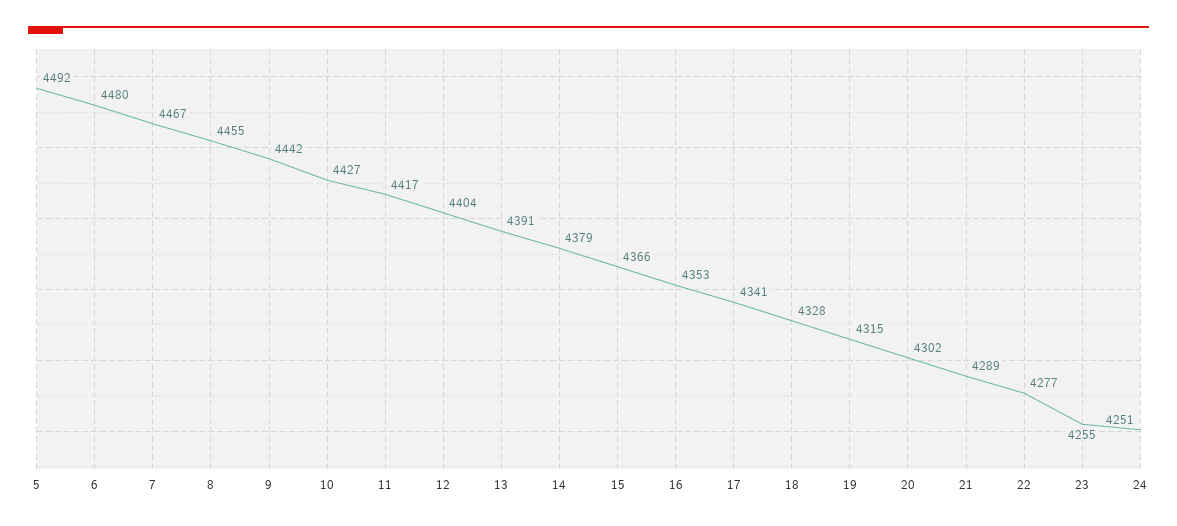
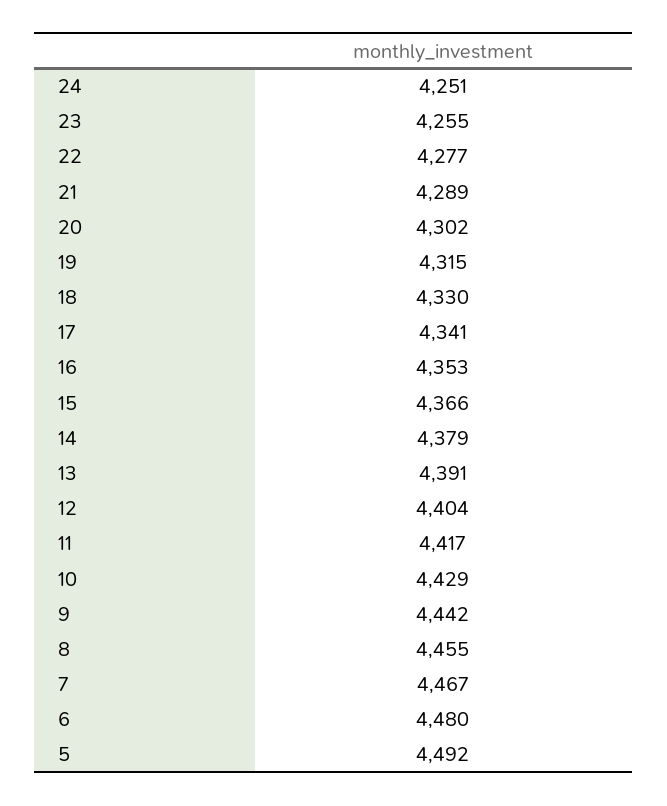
10: 4427 -> 4429
18: 4328 -> 4330

